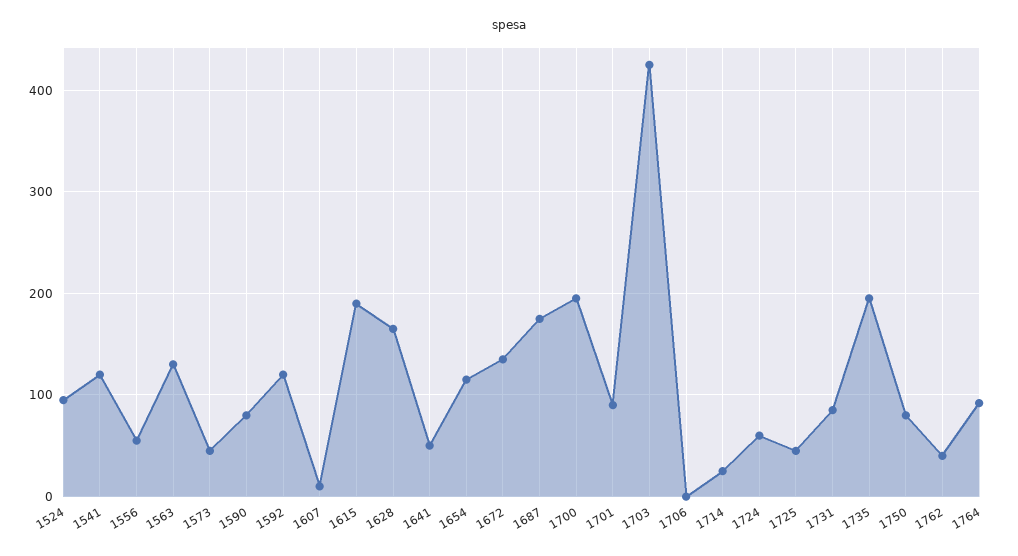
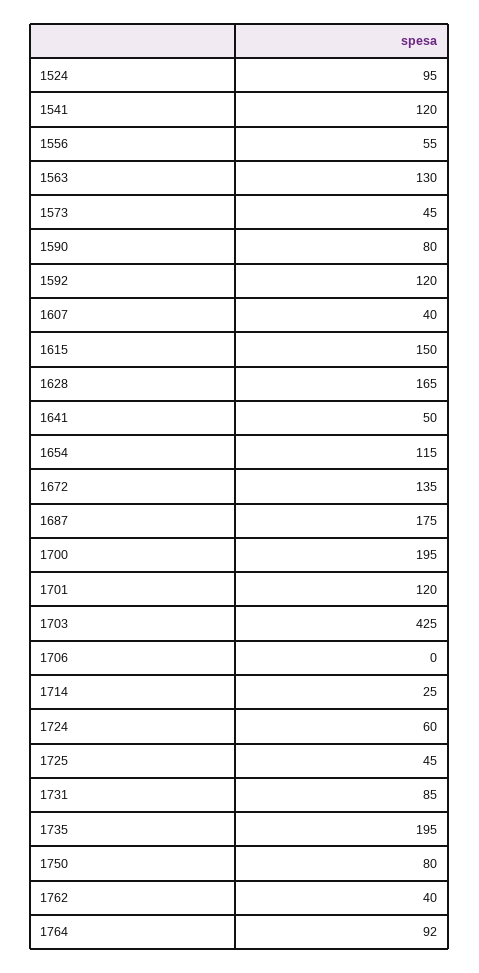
1607: 10 -> 40
1615: 190 -> 150
1701: 90 -> 120

